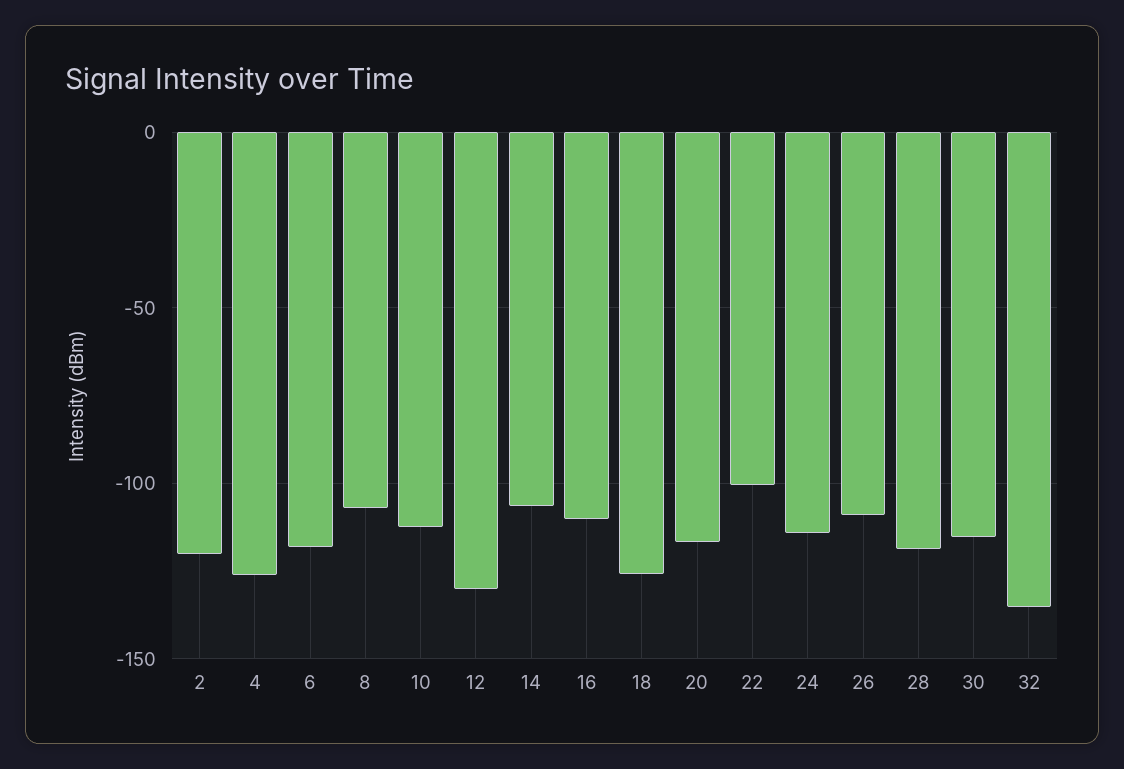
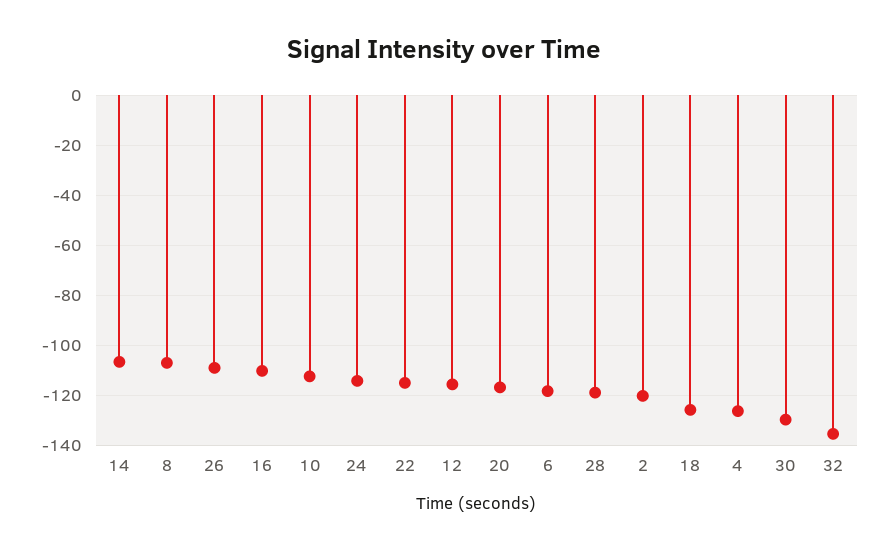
12: -130 -> -115
22: -100 -> -115
30: -115 -> -130

